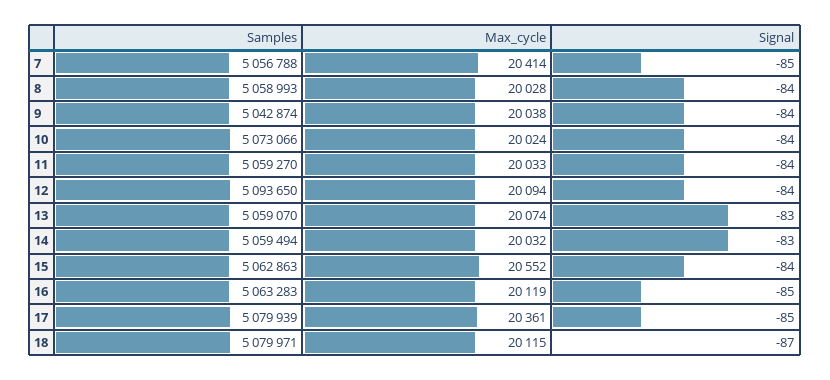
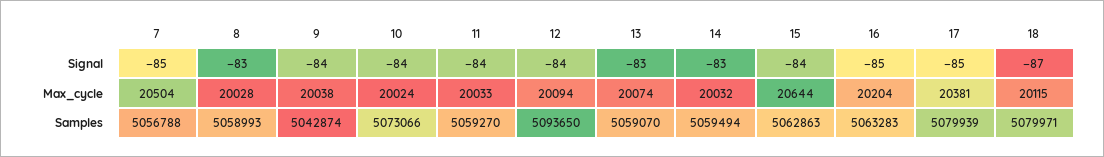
Max_cycle, 7: 20414 -> 20504
Signal, 8: -84 -> -83
Max_cycle, 15: 20552 -> 20644
Max_cycle, 16: 20119 -> 20204
Max_cycle, 17: 20361 -> 20381

